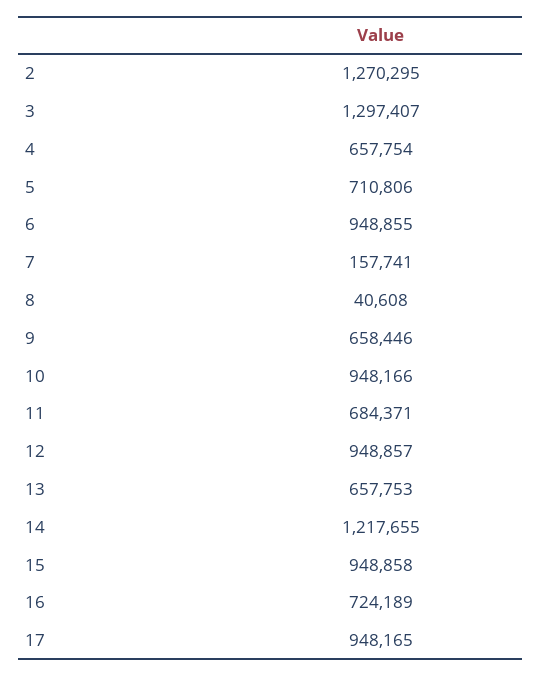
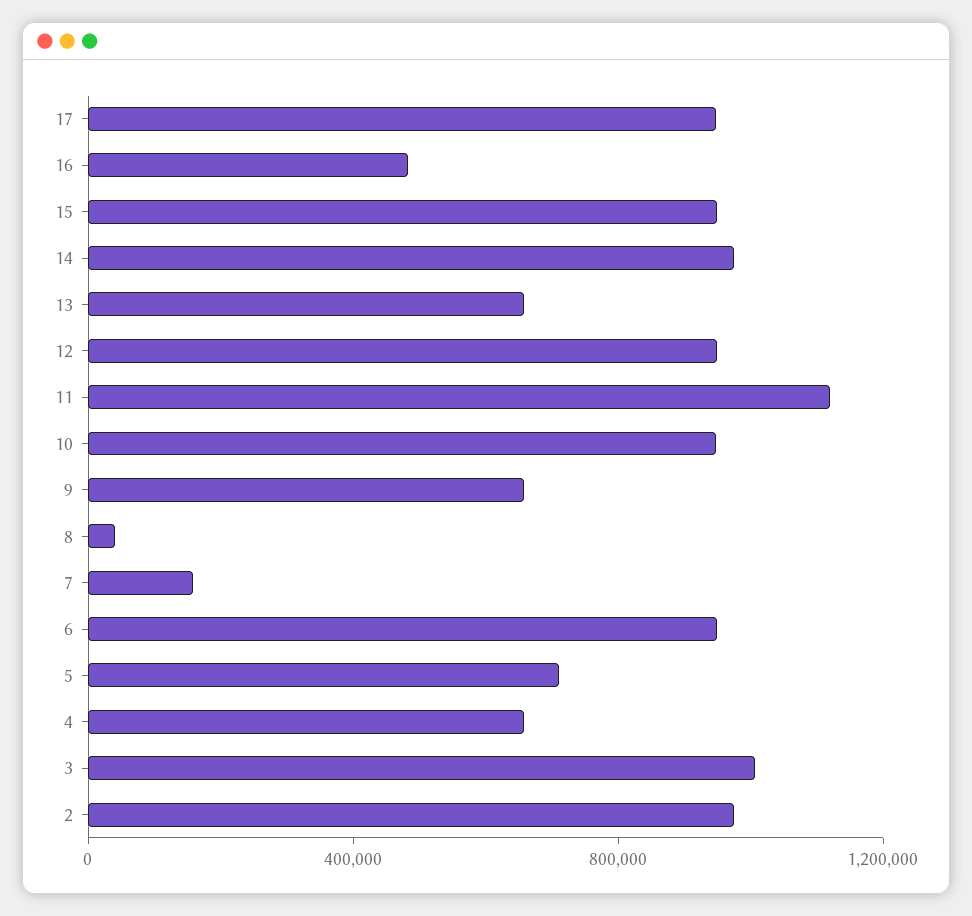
2: 1270295 -> 1000000
3: 1297407 -> 1000000
11: 684371 -> 1100000
14: 1217655 -> 1000000
16: 724189 -> 500000

